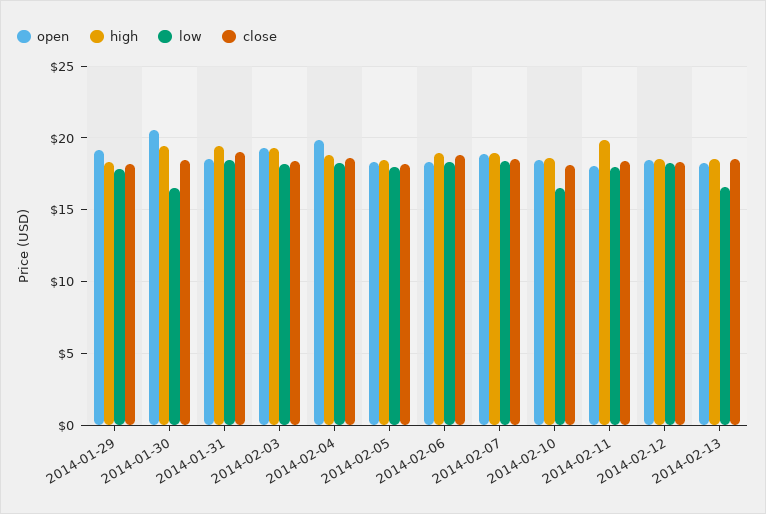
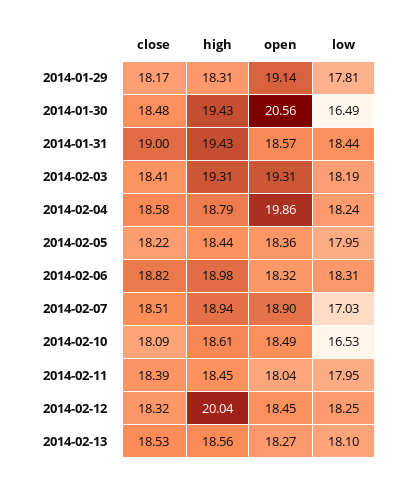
low, 2014-02-07: 18.5 -> 17.03
high, 2014-02-11: 20 -> 18.45
high, 2014-02-12: 18.5 -> 20.04
low, 2014-02-13: 16.5 -> 18.1

